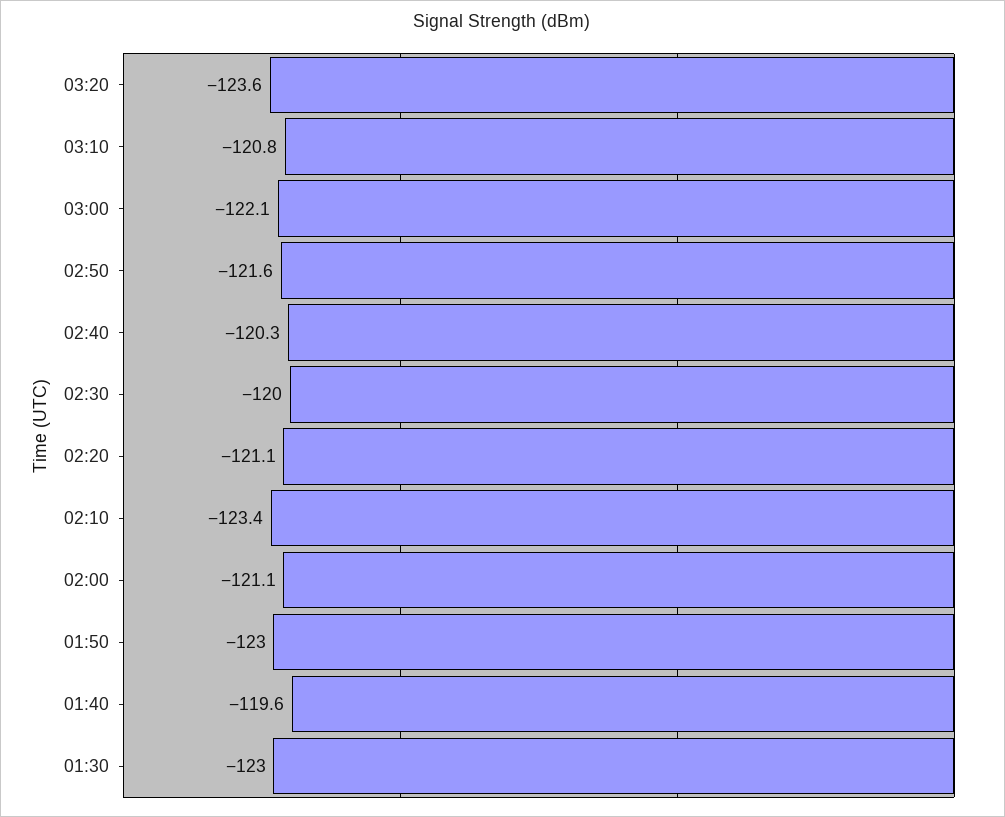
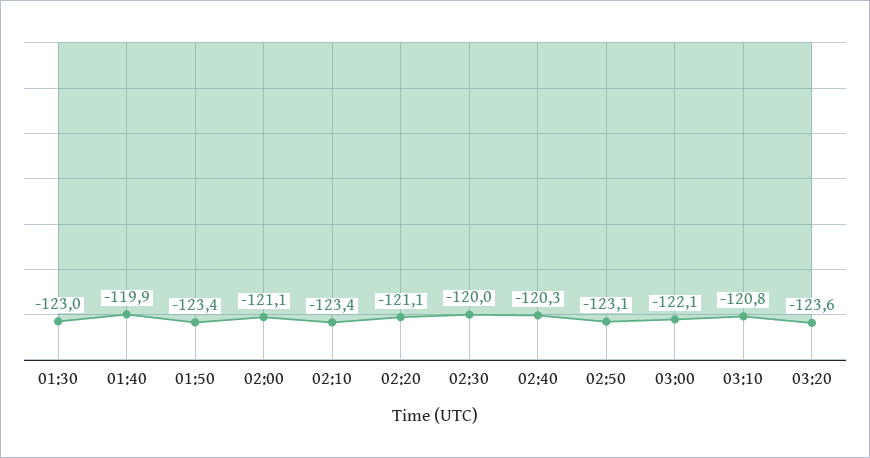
02:50: -121.6 -> -123.1
01:50: -123 -> -123.4
01:40: -119.6 -> -119.9

